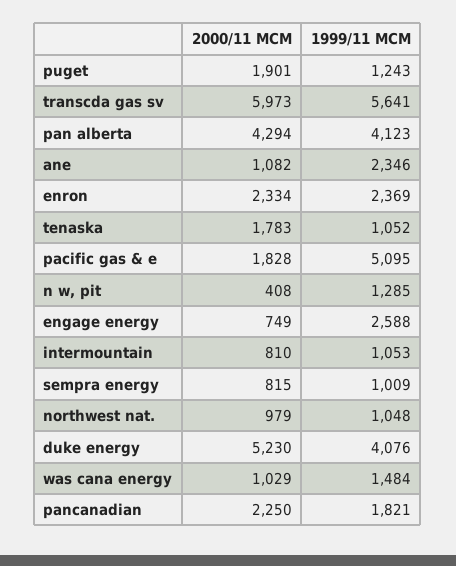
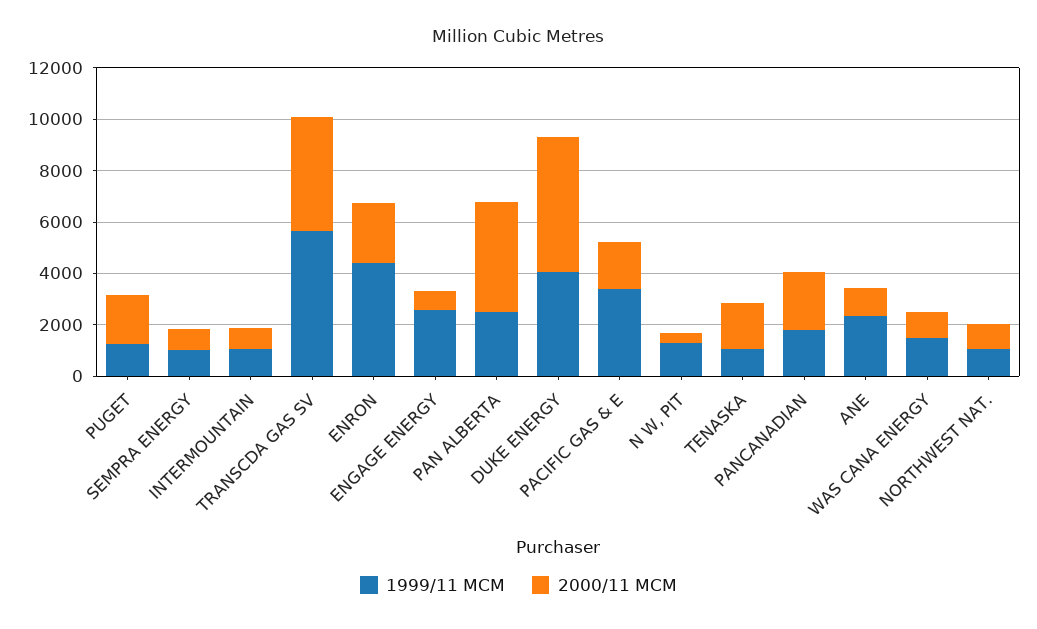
2000/11 MCM, transcda gas sv: 5973 -> 4500
1999/11 MCM, pan alberta: 4123 -> 2500
1999/11 MCM, enron: 2369 -> 4500
1999/11 MCM, pacific gas & e: 5095 -> 3500

